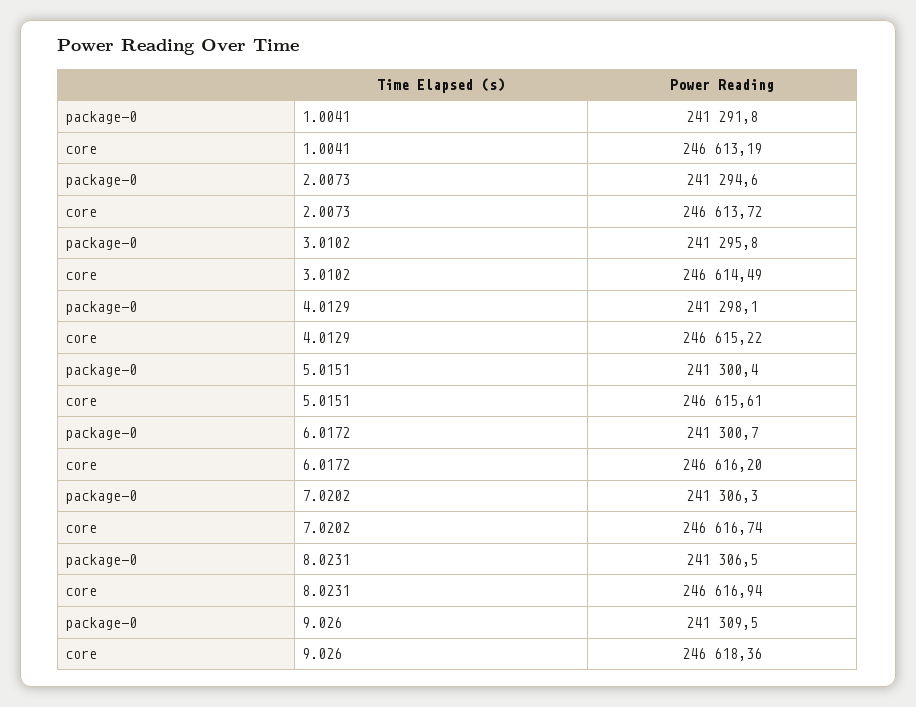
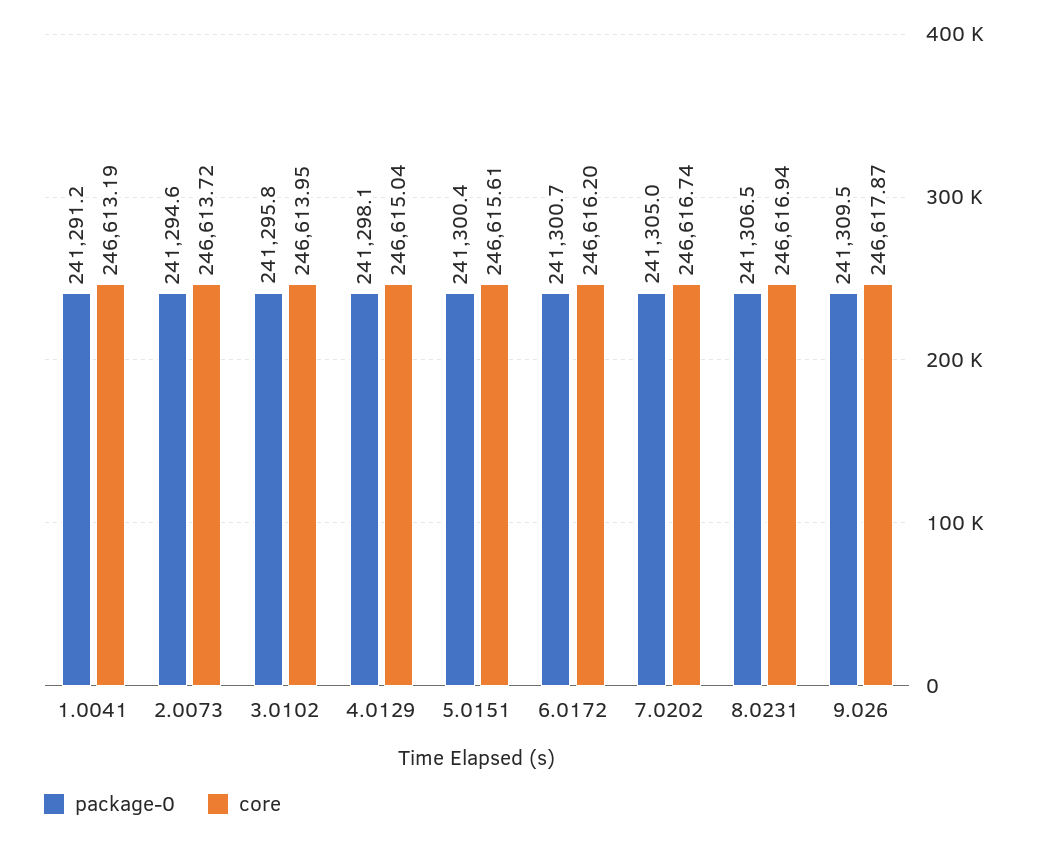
package-0, 1.0041: 241291.8 -> 241291.2
core, 3.0102: 246614.49 -> 246613.95
core, 4.0129: 246615.22 -> 246615.04
package-0, 7.0202: 241306.3 -> 241305
core, 9.026: 246618.36 -> 246617.87

